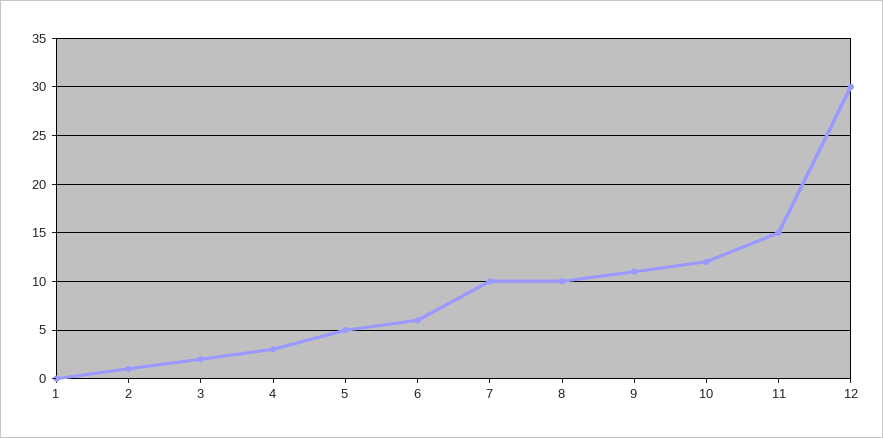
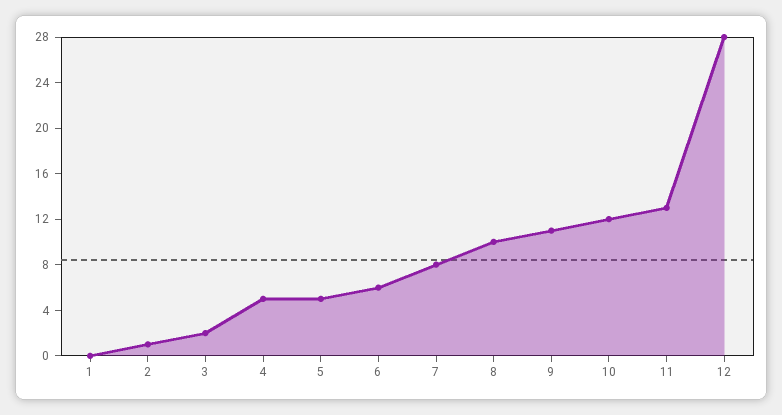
4: 3 -> 5
7: 10 -> 8
11: 15 -> 13
12: 30 -> 28

